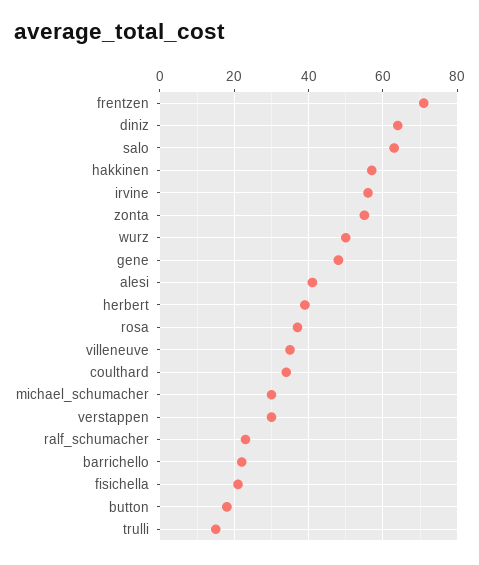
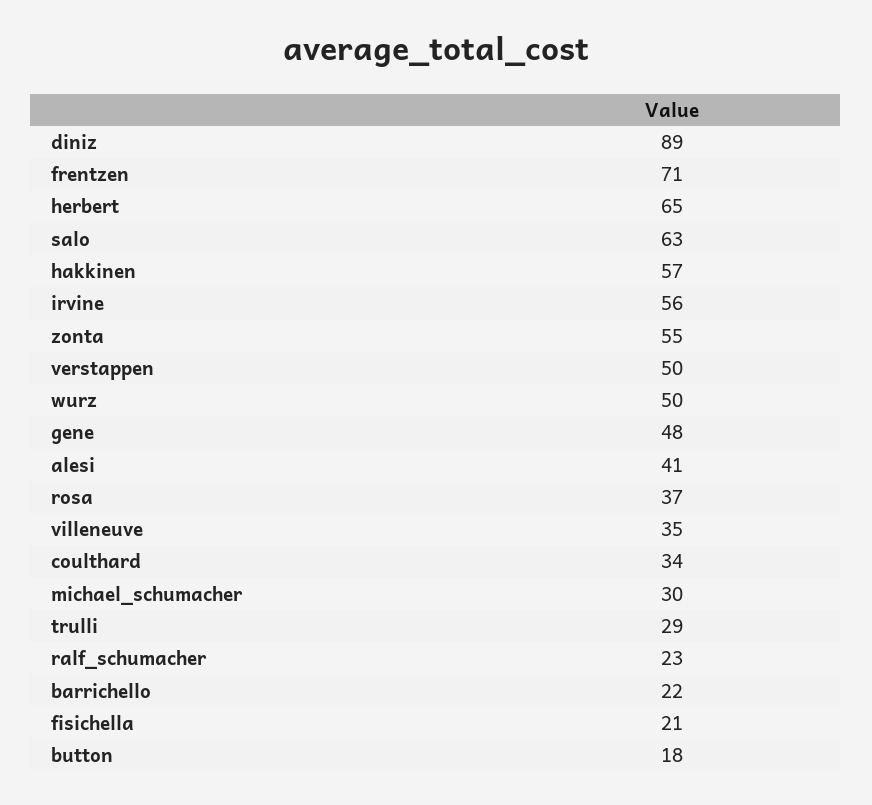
diniz: 65 -> 89
herbert: 40 -> 65
verstappen: 30 -> 50
trulli: 15 -> 29

